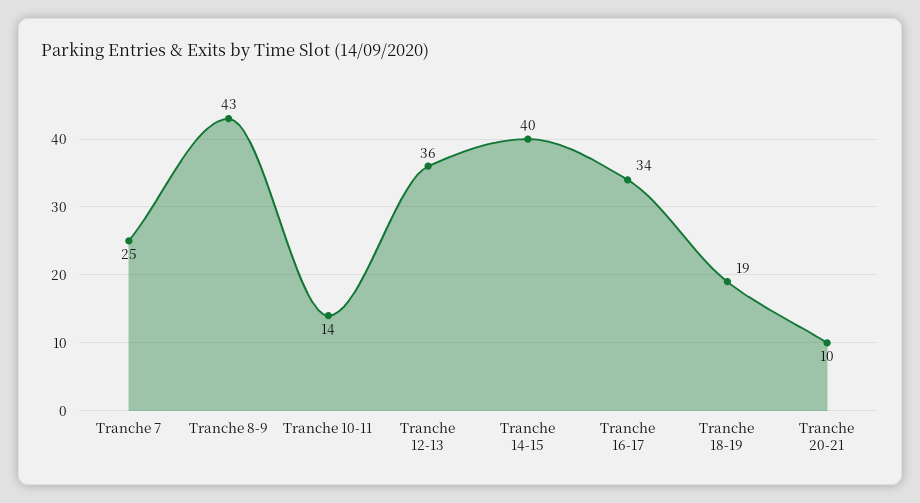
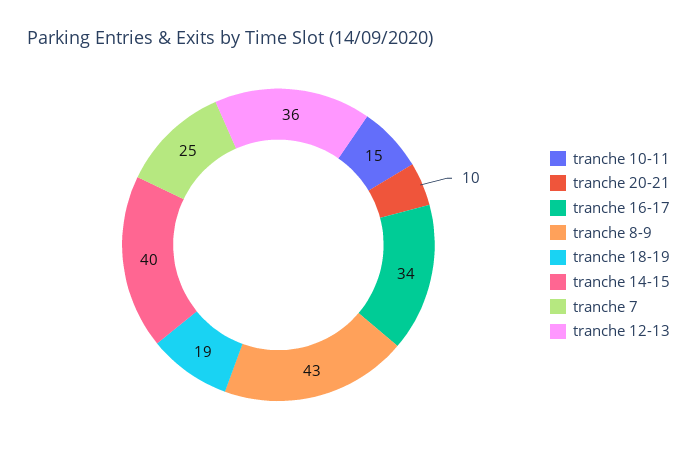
Tranche 10-11: 14 -> 15

